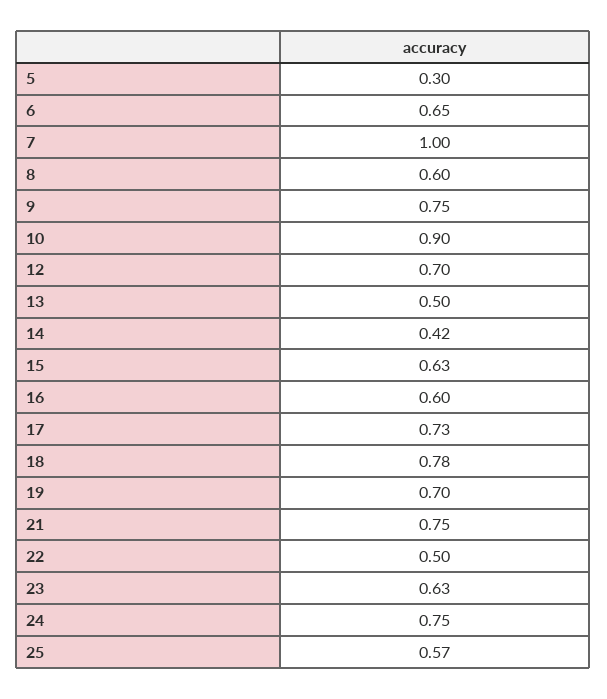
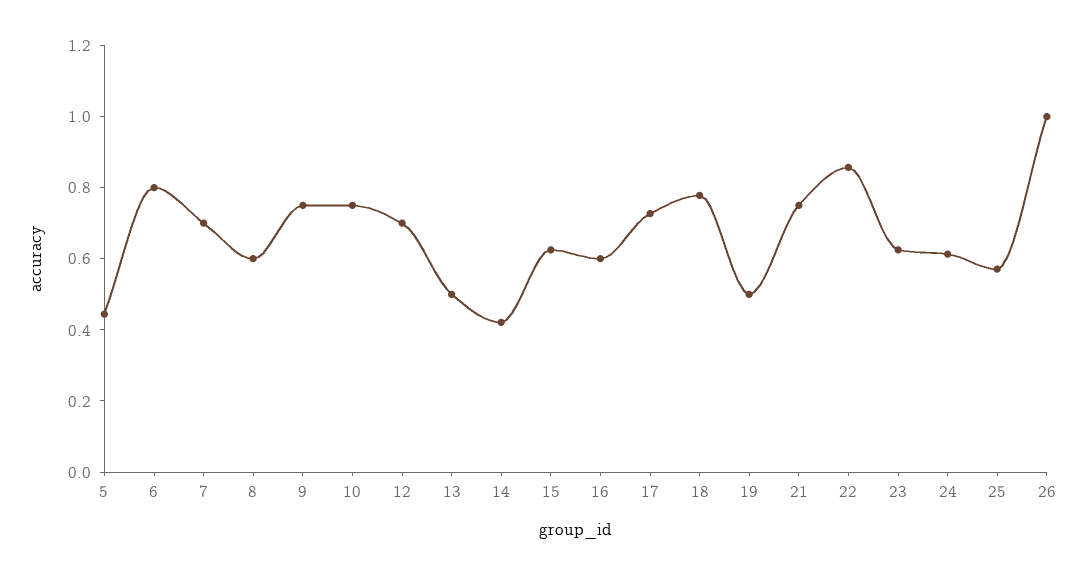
5: 0.3 -> 0.45
6: 0.65 -> 0.8
7: 1 -> 0.7
10: 0.9 -> 0.75
19: 0.7 -> 0.5
22: 0.5 -> 0.85
24: 0.75 -> 0.6
26: none -> 1

